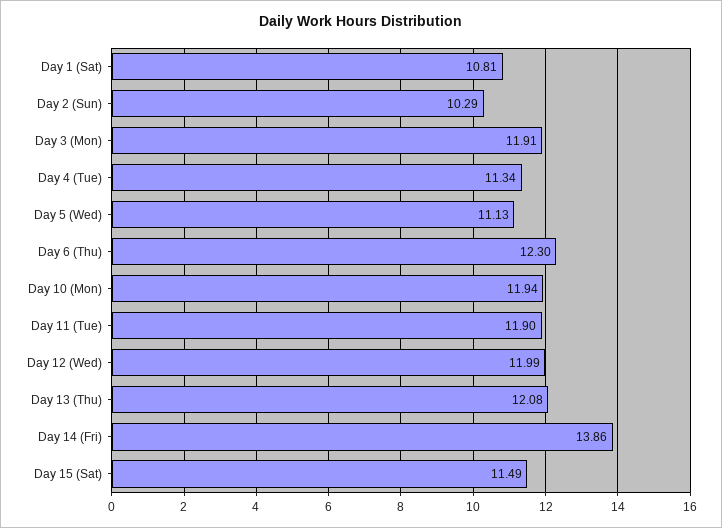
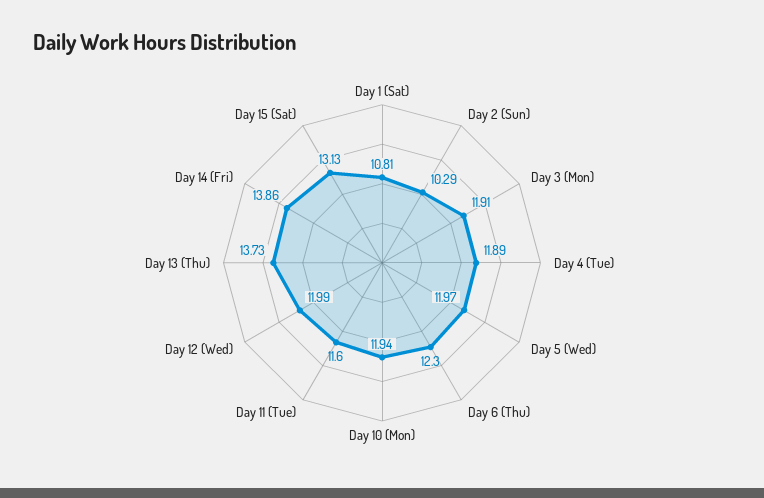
Day 4 (Tue): 11.34 -> 11.89
Day 5 (Wed): 11.13 -> 11.97
Day 11 (Tue): 11.9 -> 11.6
Day 13 (Thu): 12.08 -> 13.73
Day 15 (Sat): 11.49 -> 13.13

